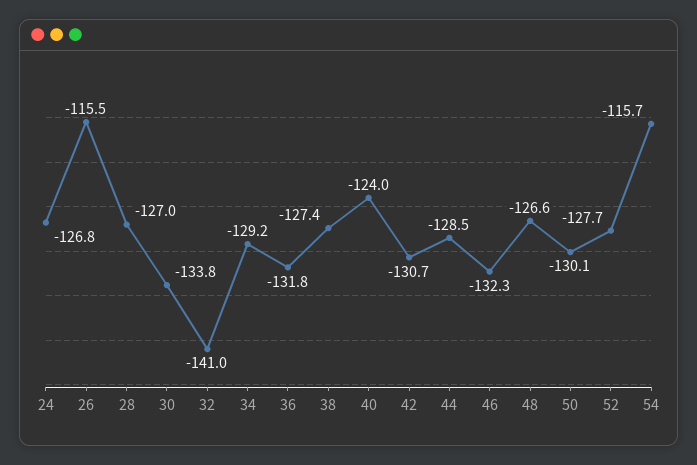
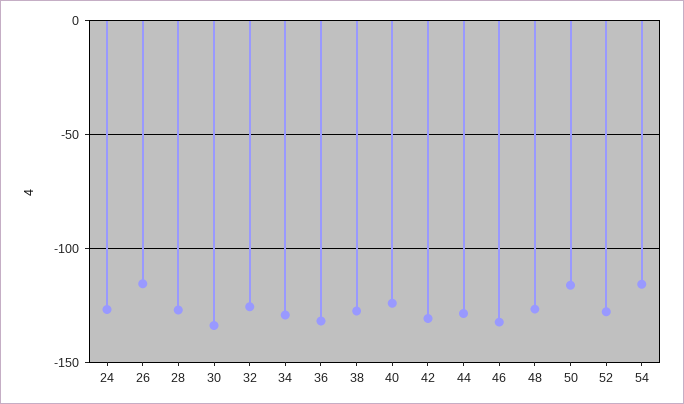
32: -141 -> -125
50: -130.1 -> -115

